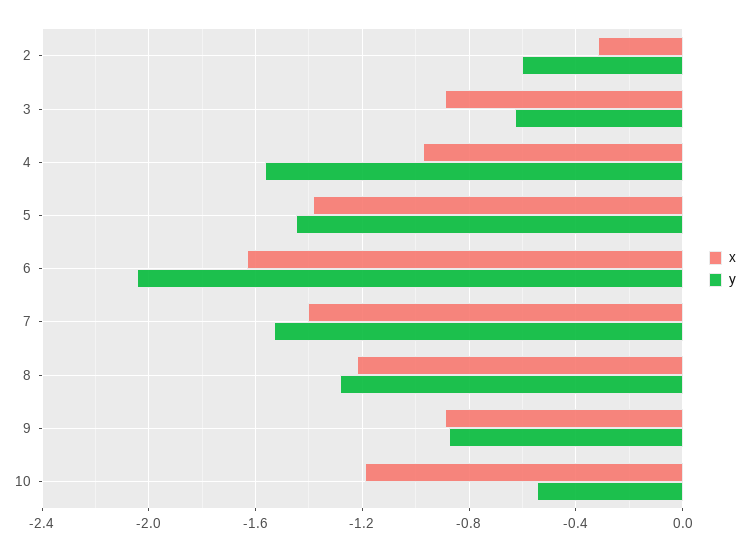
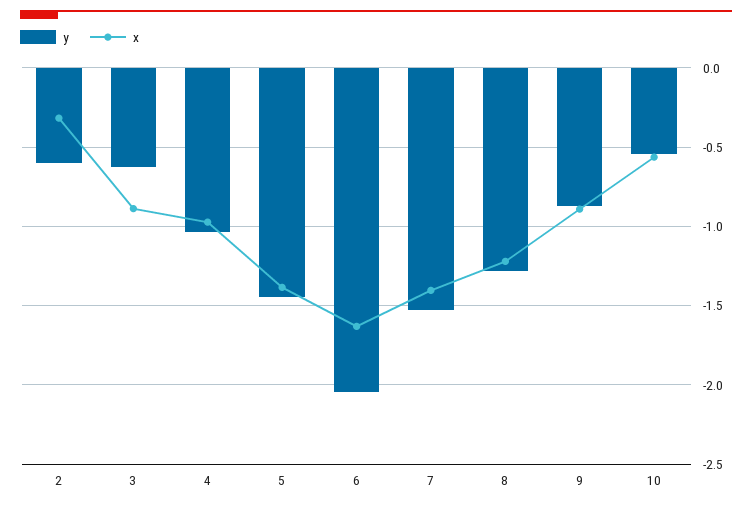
y, 4: -1.55 -> -1.05
x, 10: -1.2 -> -0.55

